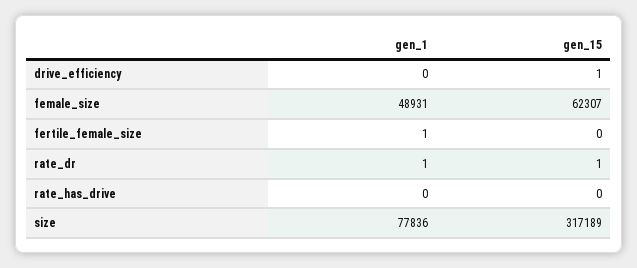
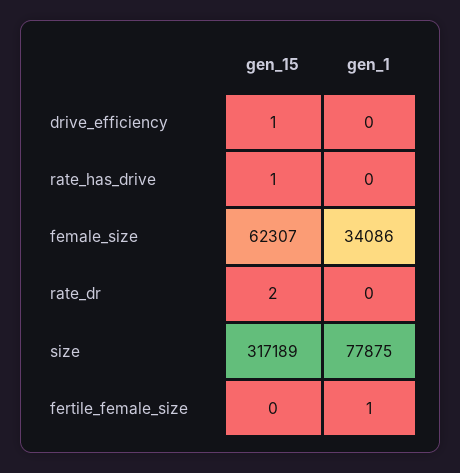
gen_1, female_size: 48931 -> 34086
gen_1, rate_dr: 1 -> 0
gen_15, rate_dr: 1 -> 2
gen_15, rate_has_drive: 0 -> 1
gen_1, size: 77836 -> 77875

